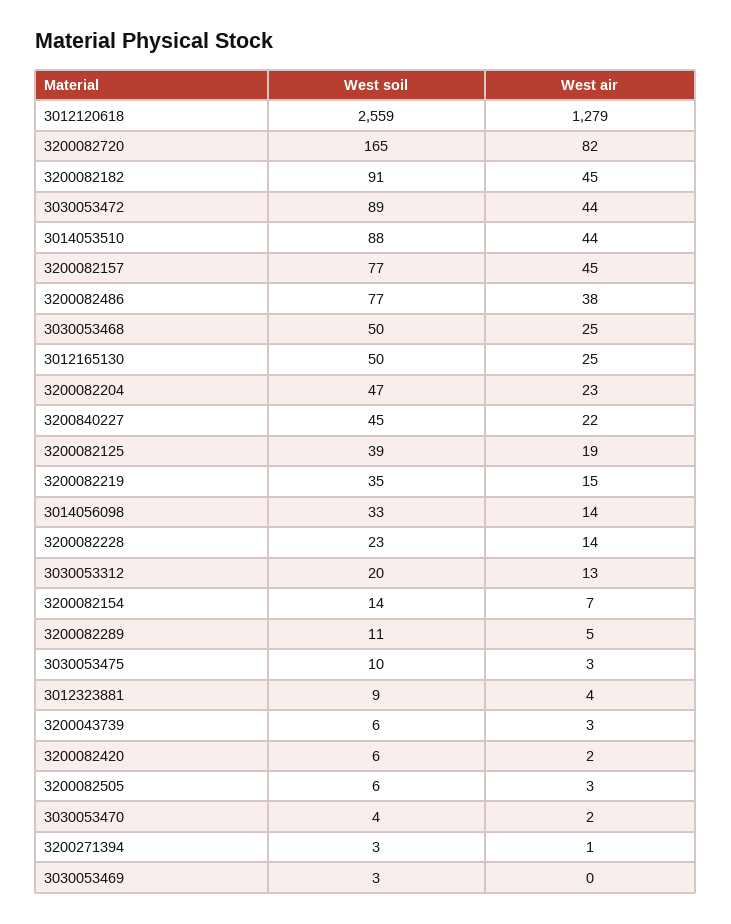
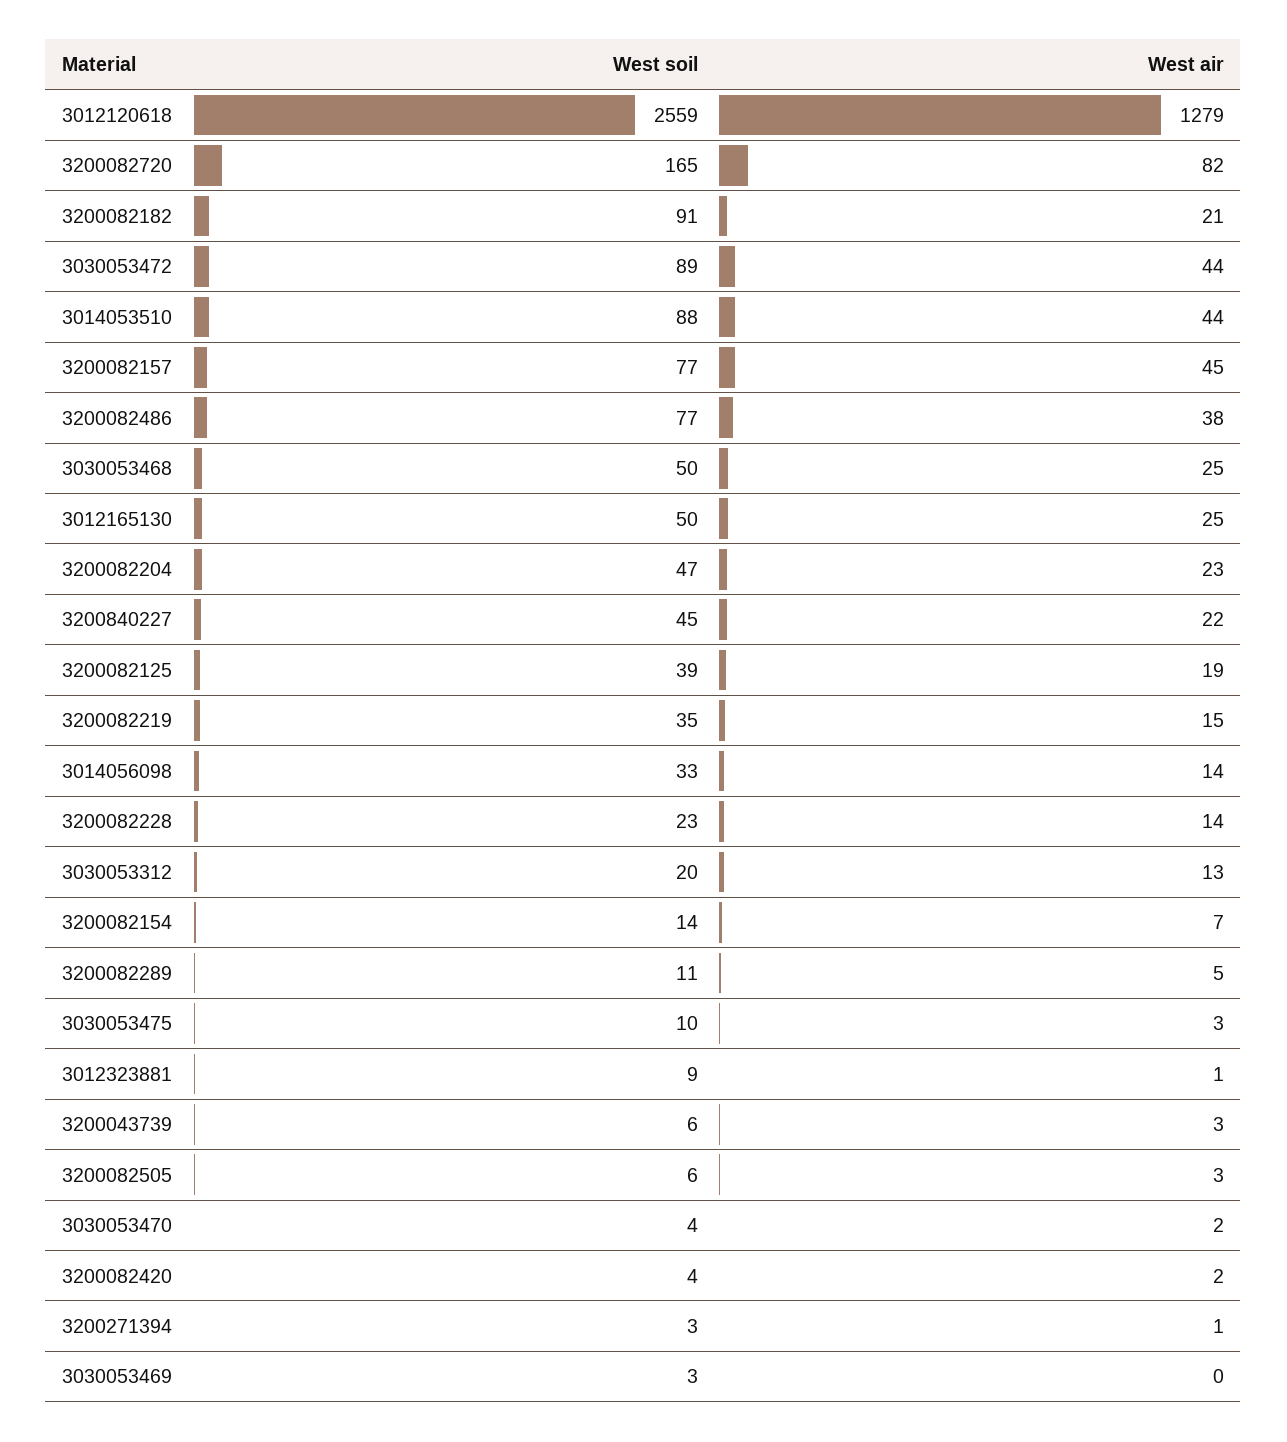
West air, 3200082182: 45 -> 21
West air, 3012323881: 4 -> 1
West soil, 3200082420: 6 -> 4

